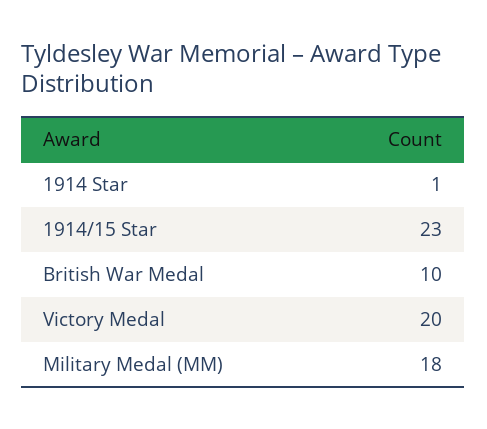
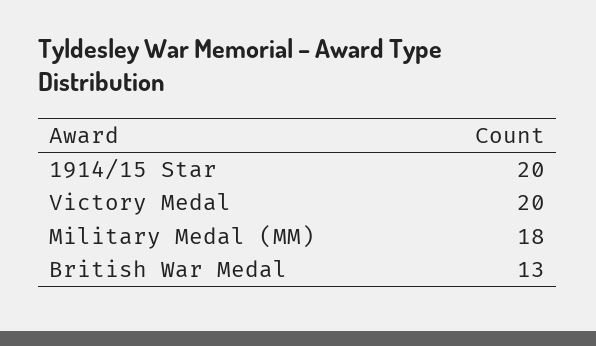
1914 Star: 1 -> none
1914/15 Star: 23 -> 20
British War Medal: 10 -> 13

